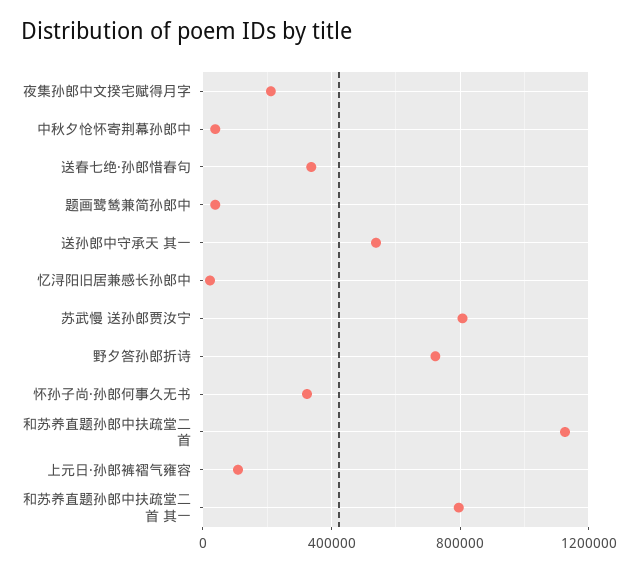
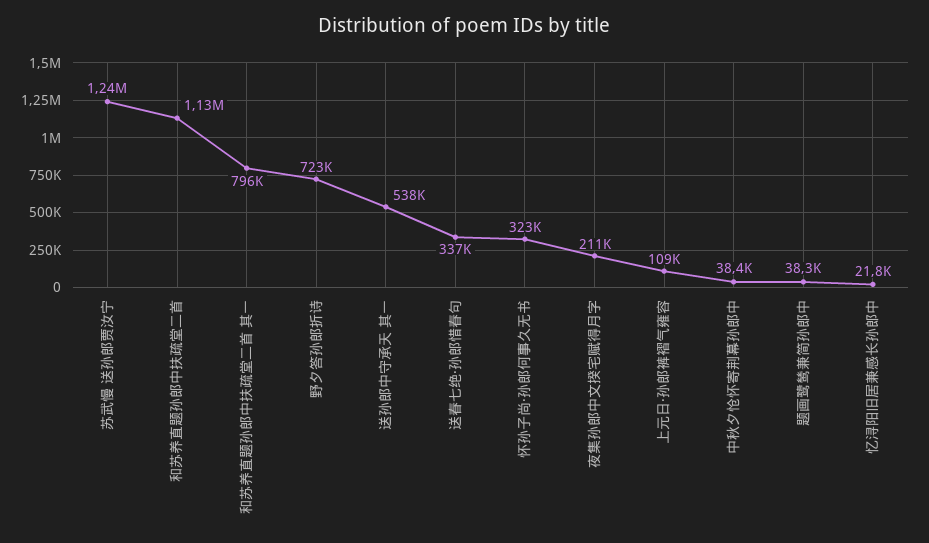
苏武慢 送孙郎贾汝宁: 800000 -> 1240000

